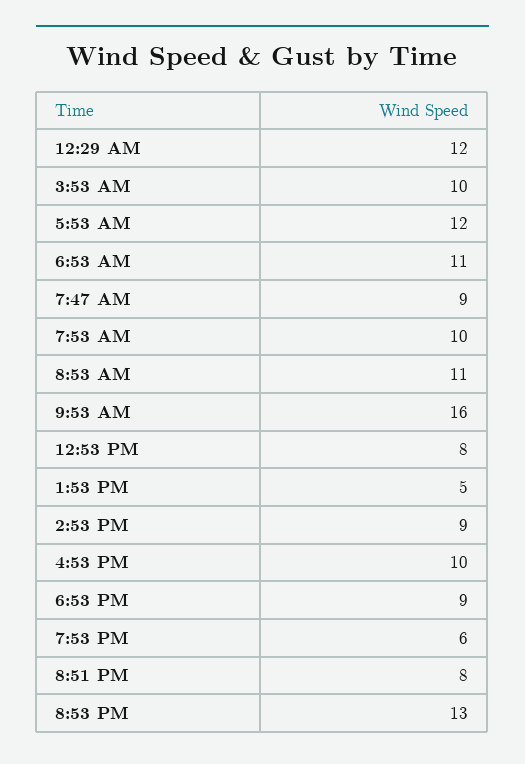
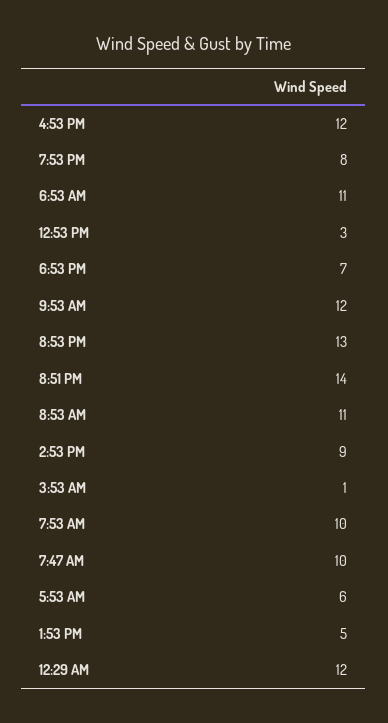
3:53 AM: 10 -> 1
5:53 AM: 12 -> 6
7:47 AM: 9 -> 10
9:53 AM: 16 -> 12
12:53 PM: 8 -> 3
4:53 PM: 10 -> 12
6:53 PM: 9 -> 7
7:53 PM: 6 -> 8
8:51 PM: 8 -> 14

